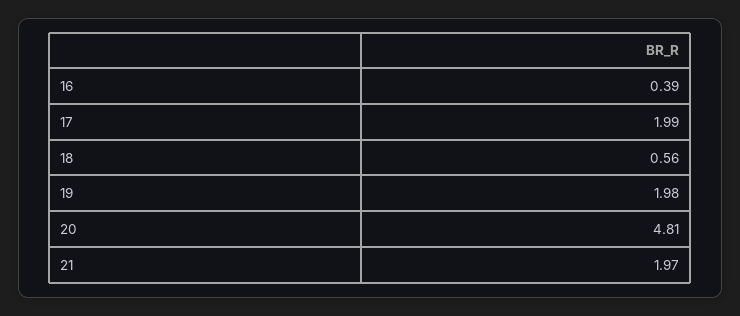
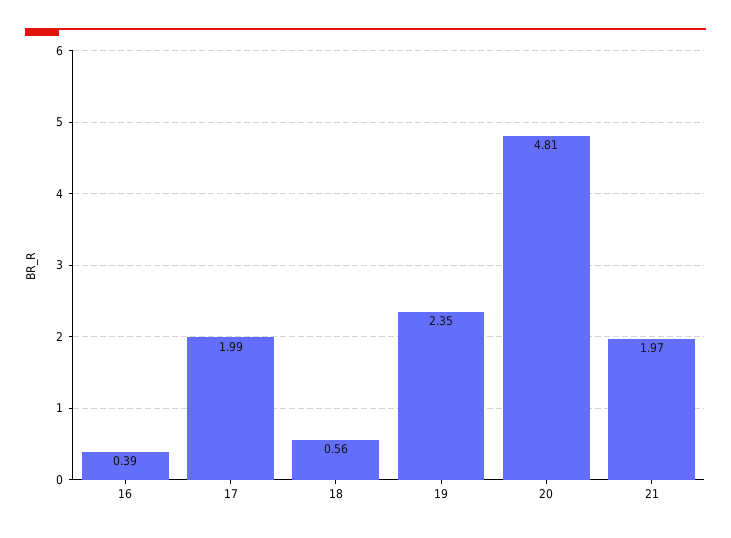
19: 1.98 -> 2.35

